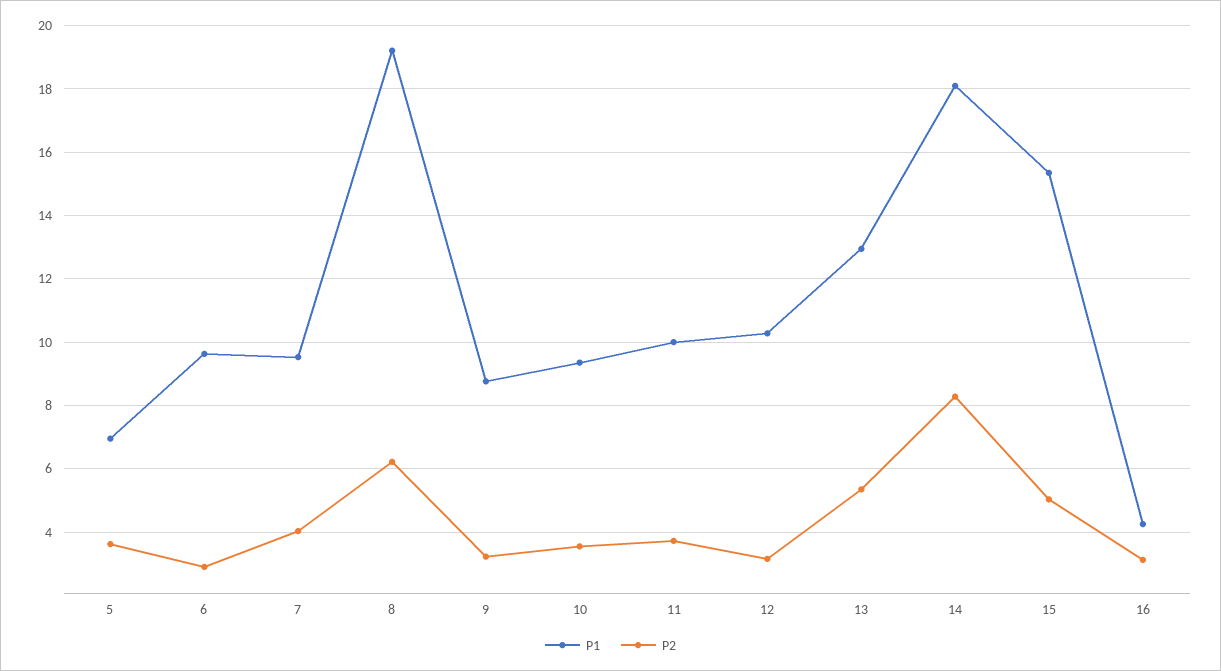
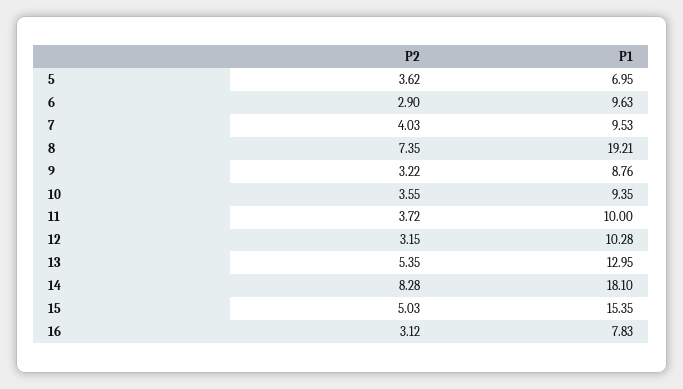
P2, 8: 6.2 -> 7.35
P1, 16: 4.2 -> 7.83

